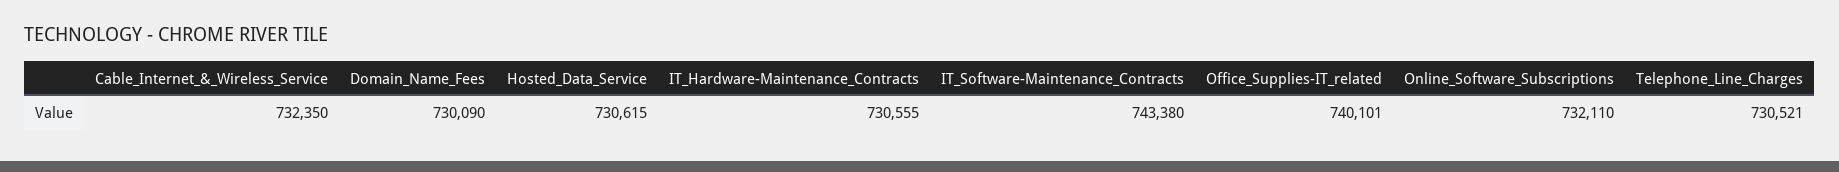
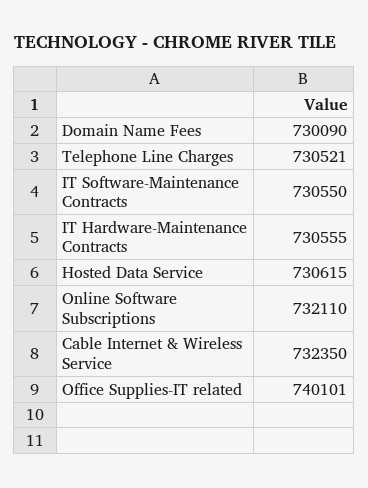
IT_Software-Maintenance_Contracts: 743380 -> 730550

